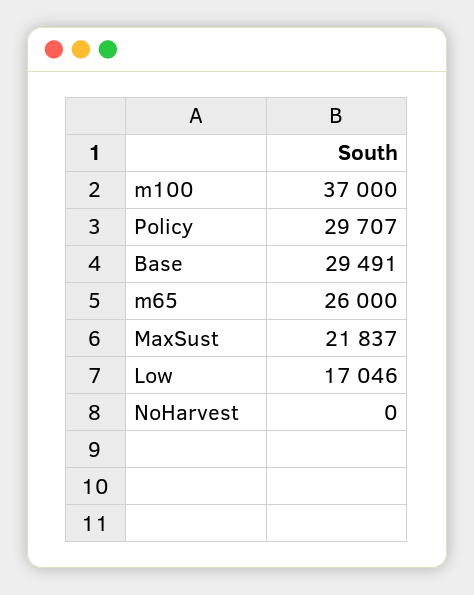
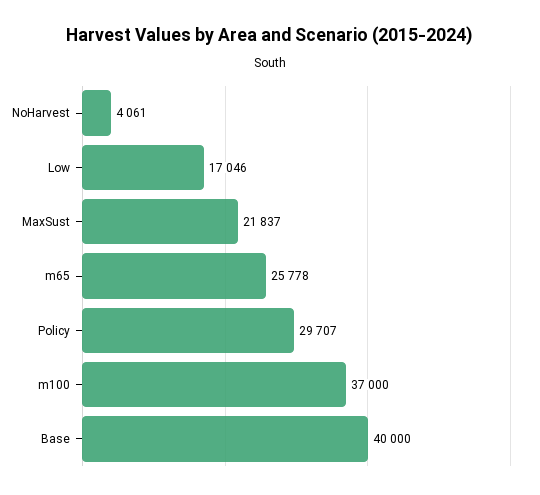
Base: 29491 -> 40000
m65: 26000 -> 25778
NoHarvest: 0 -> 4061

